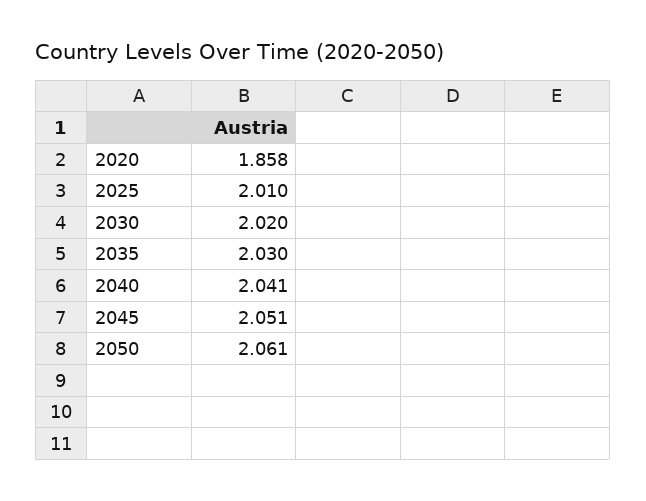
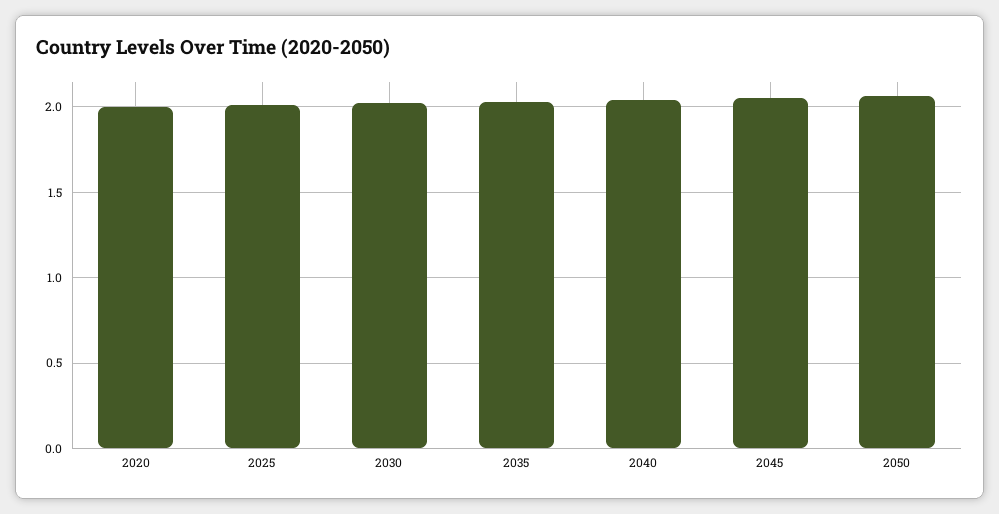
2020: 1.858 -> 2

